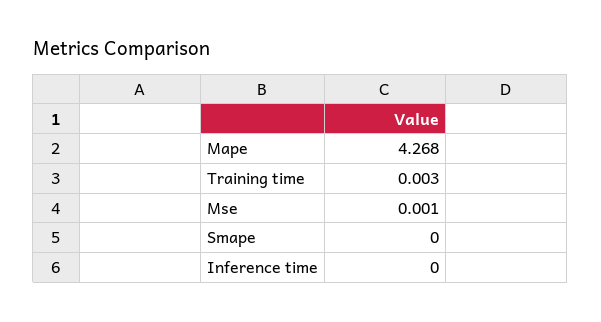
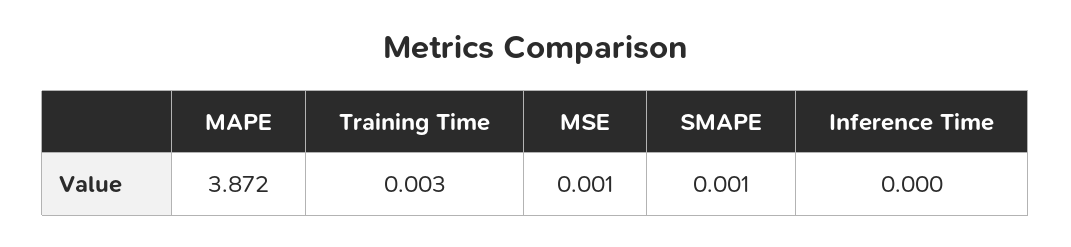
Mape: 4.268 -> 3.872
Smape: 0 -> 0.001

